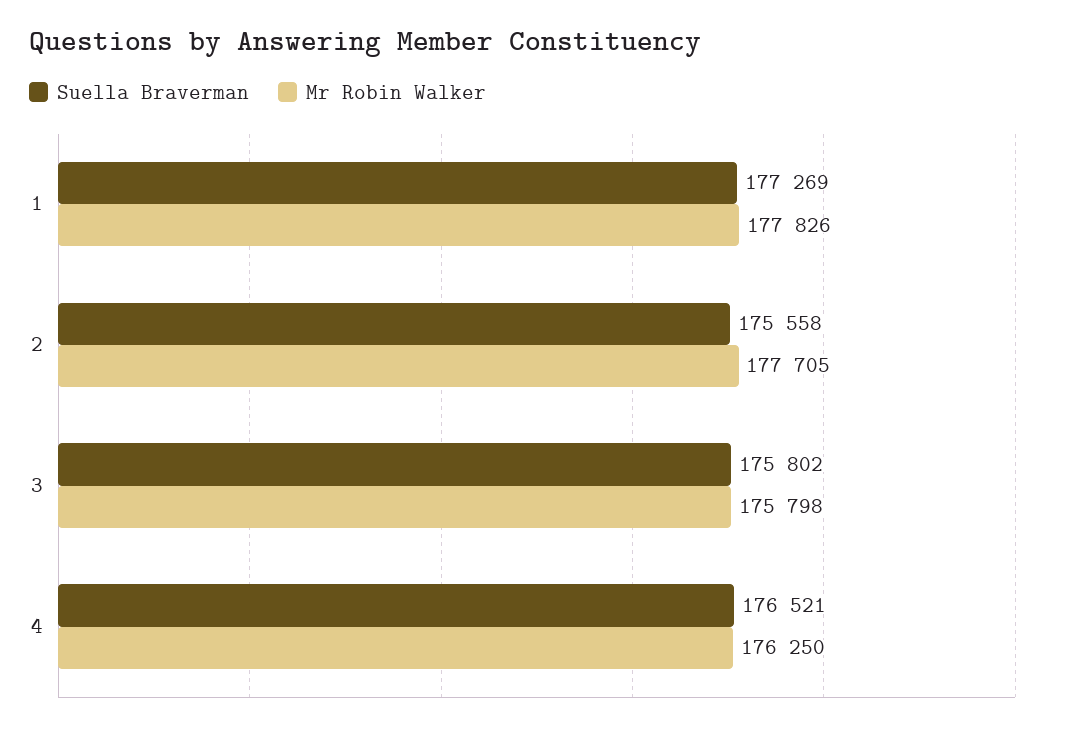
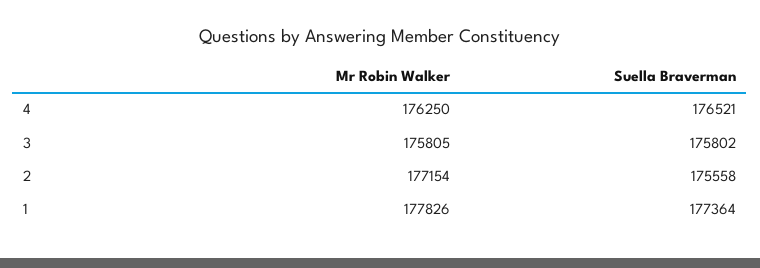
Suella Braverman, 1: 177269 -> 177364
Mr Robin Walker, 2: 177705 -> 177154
Mr Robin Walker, 3: 175798 -> 175805

